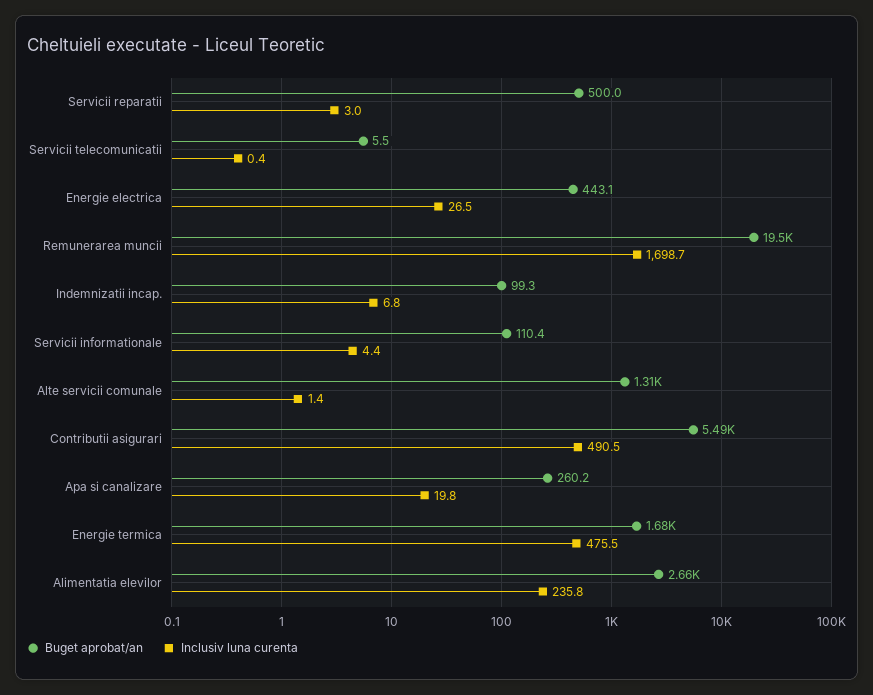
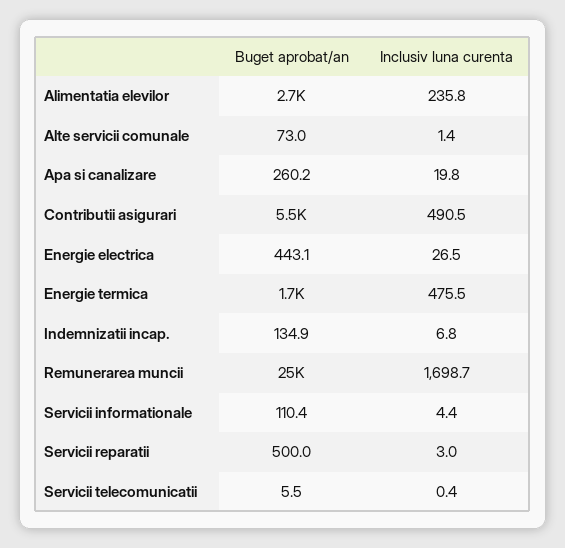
Buget aprobat/an, Remunerarea muncii: 19500 -> 25000
Buget aprobat/an, Indemnizatii incap.: 99.3 -> 134.9
Buget aprobat/an, Alte servicii comunale: 1310 -> 73

